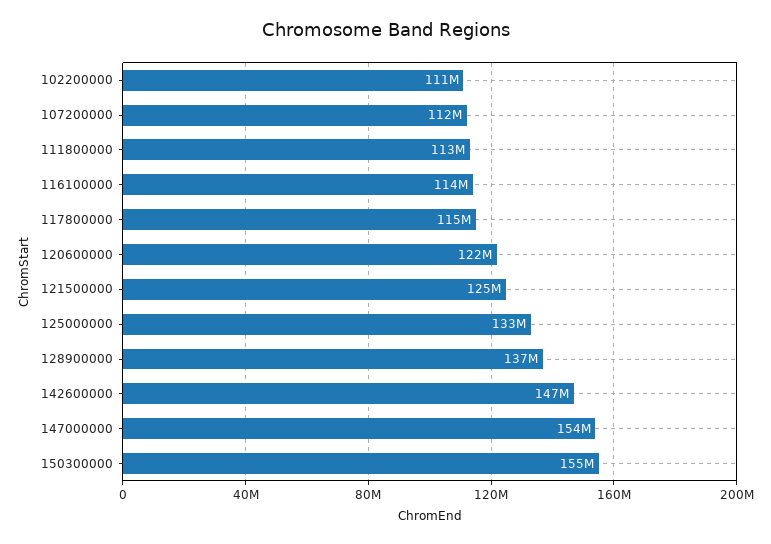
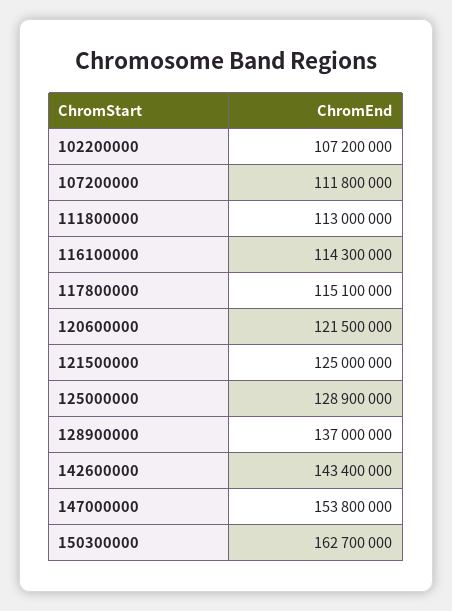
102200000: 111000000 -> 107200000
125000000: 133000000 -> 128900000
142600000: 147000000 -> 143400000
150300000: 155000000 -> 162700000

